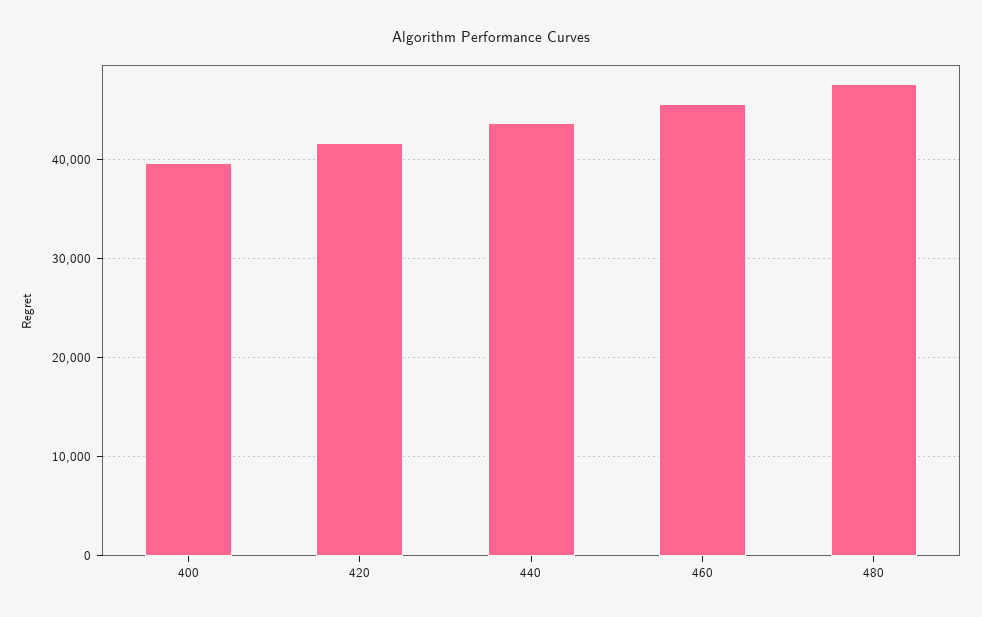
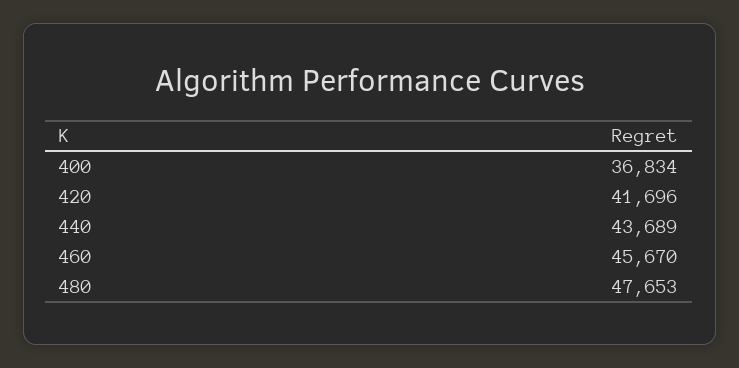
400: 40000 -> 36834

